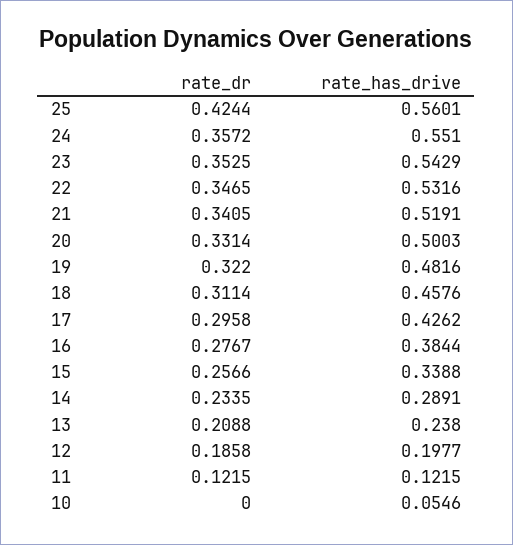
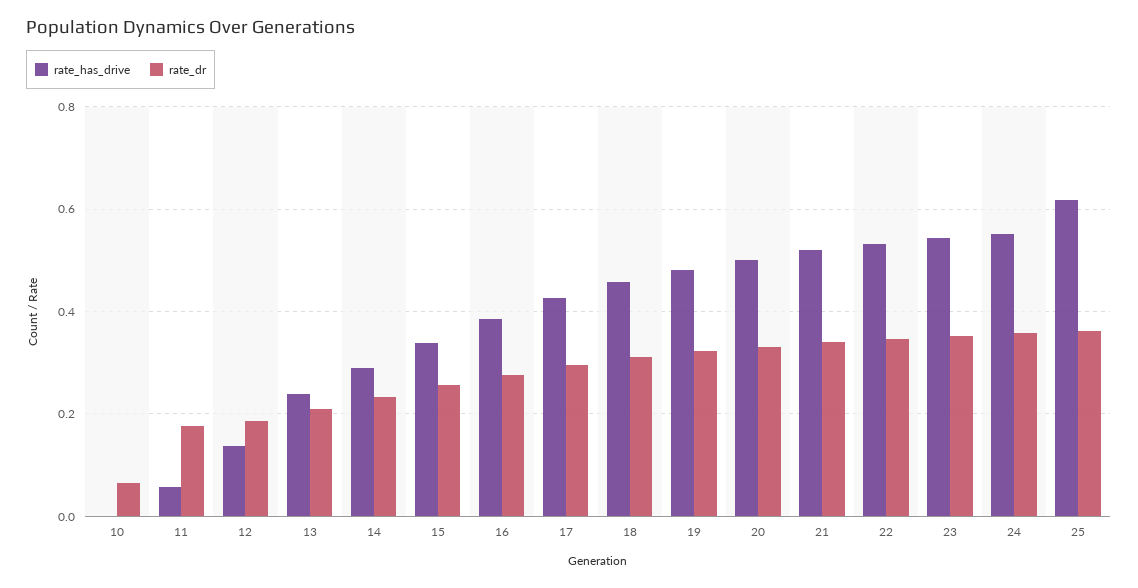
rate_dr, 25: 0.4244 -> 0.36
rate_has_drive, 25: 0.5601 -> 0.62
rate_has_drive, 12: 0.1977 -> 0.14
rate_dr, 11: 0.1215 -> 0.18
rate_has_drive, 11: 0.1215 -> 0.06
rate_dr, 10: 0 -> 0.06
rate_has_drive, 10: 0.0546 -> 0

